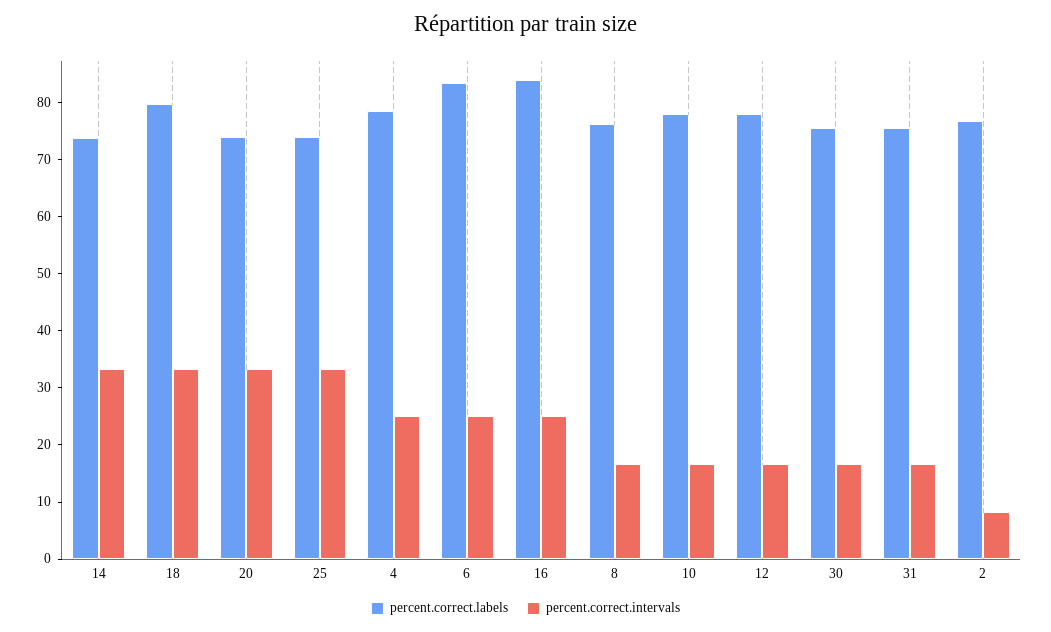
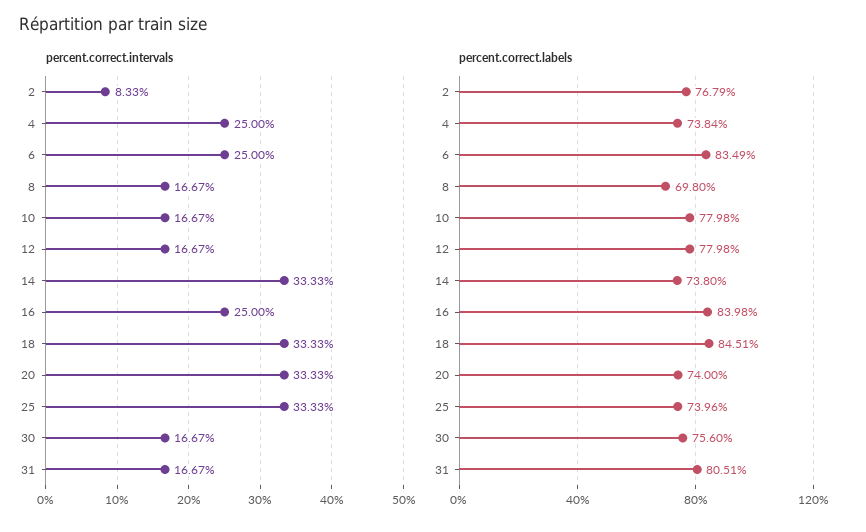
percent.correct.labels, 18: 80 -> 84.51
percent.correct.labels, 4: 78 -> 73.84
percent.correct.labels, 8: 76 -> 69.8
percent.correct.labels, 31: 76 -> 80.51

